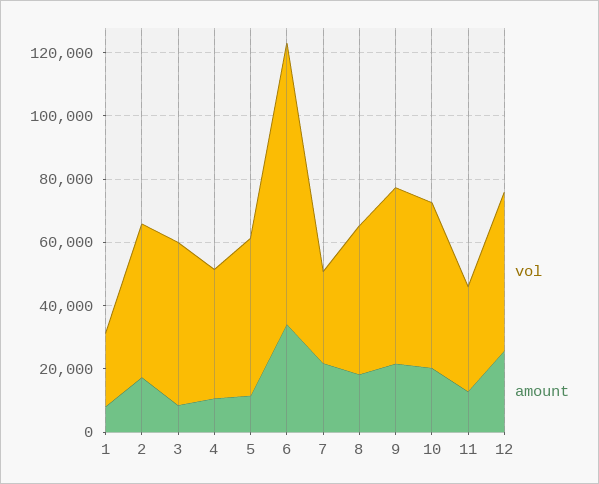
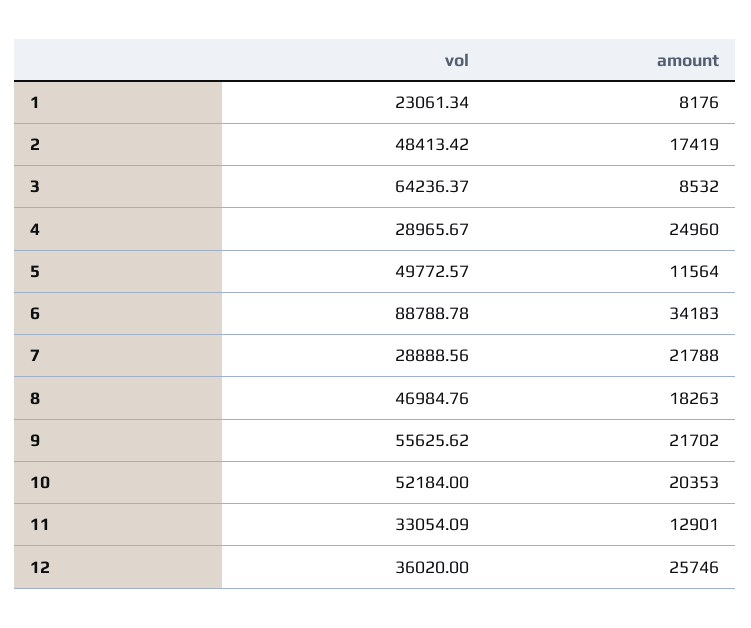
vol, 3: 50000 -> 64236.37
vol, 4: 40000 -> 28965.67
amount, 4: 10000 -> 24960
vol, 12: 50000 -> 36020

